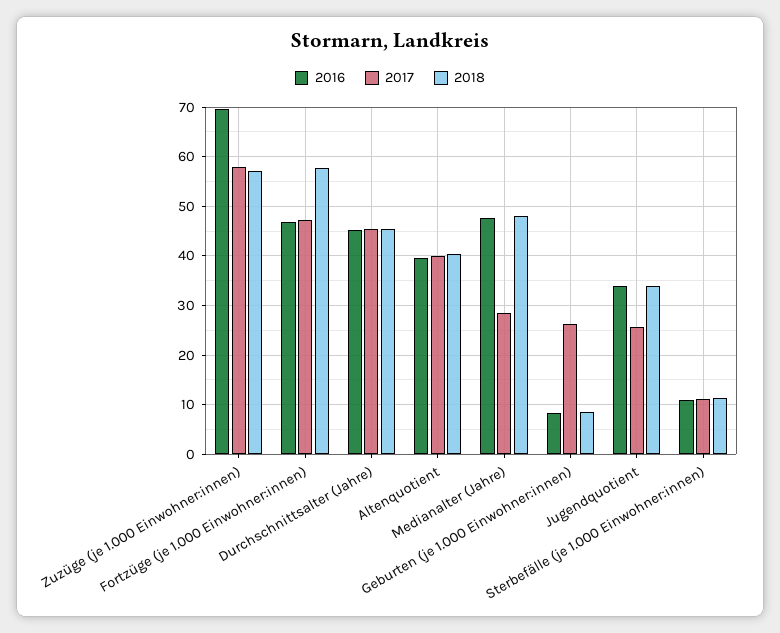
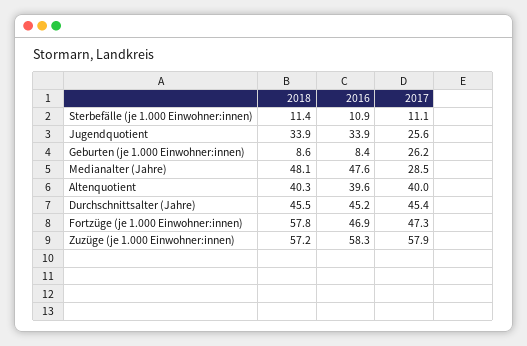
2016, Zuzüge (je 1.000 Einwohner:innen): 70 -> 58.3

